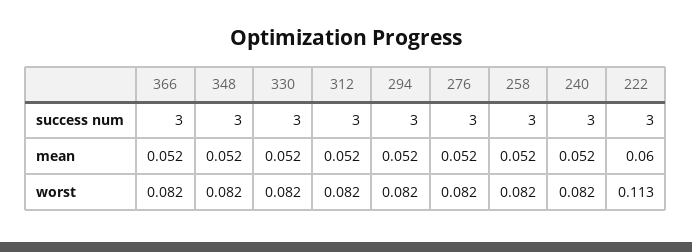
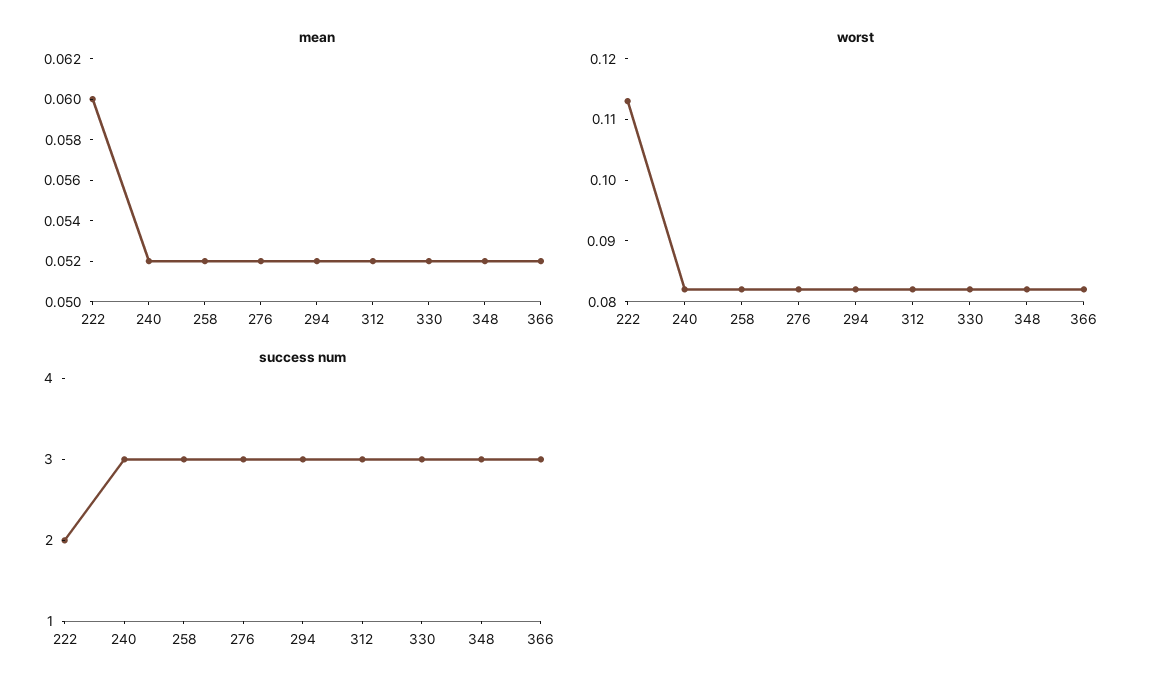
success num, 222: 3 -> 2

